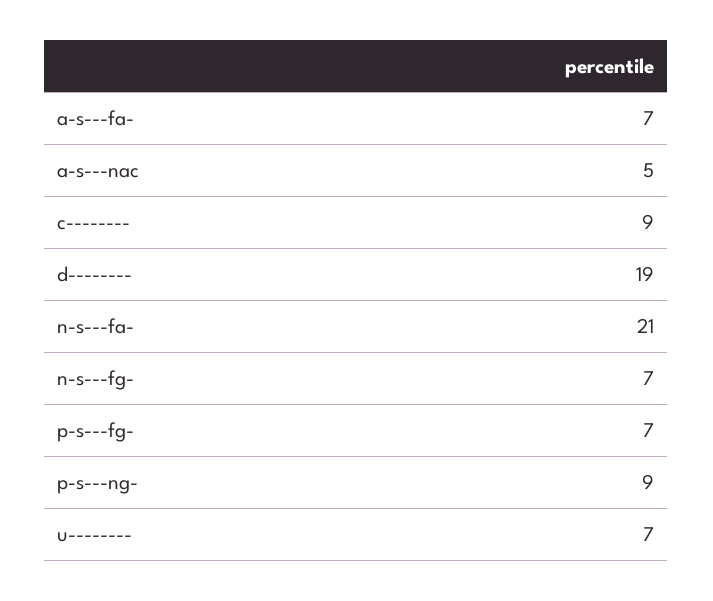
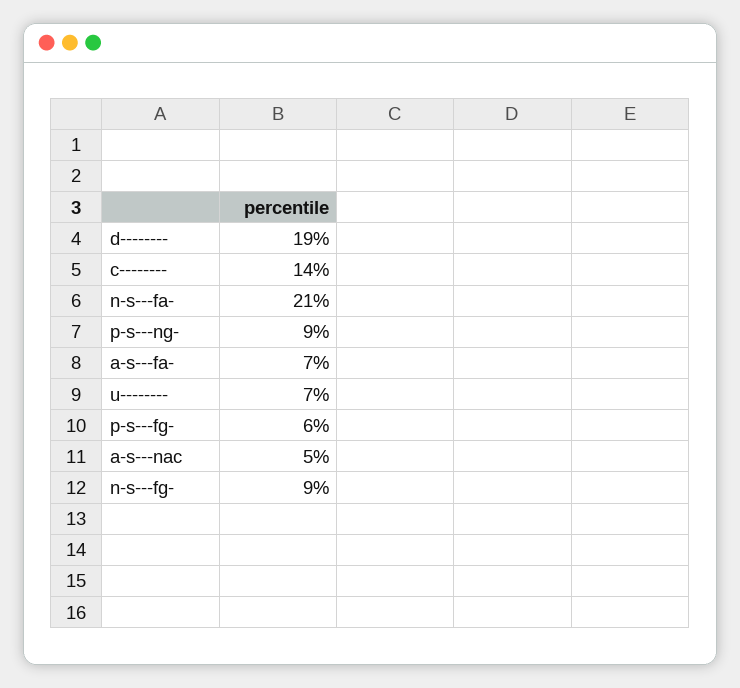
c--------: 9 -> 14
n-s---fg-: 7 -> 9
p-s---fg-: 7 -> 6

